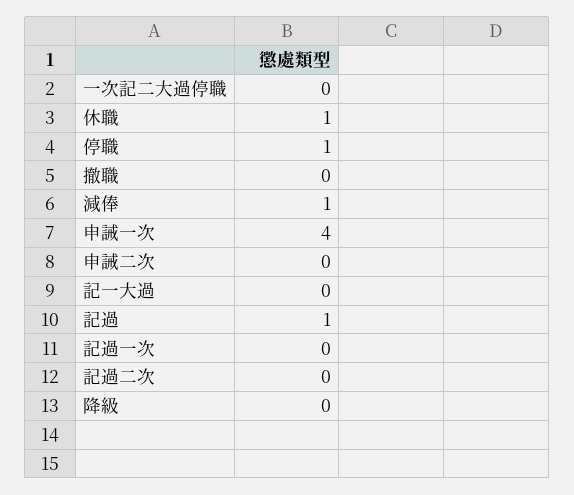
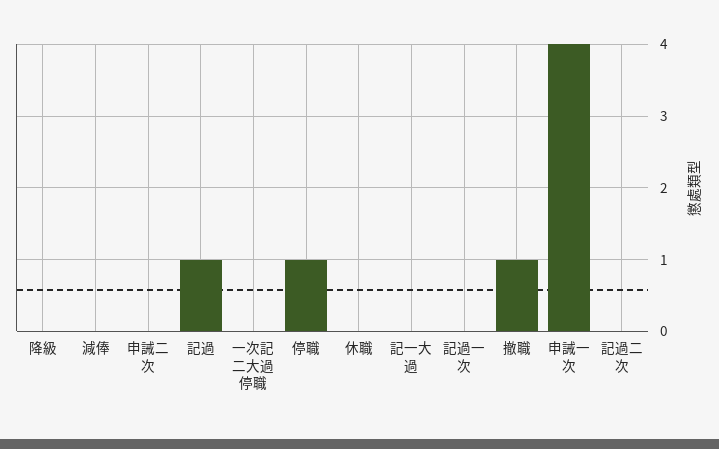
休職: 1 -> 0
撤職: 0 -> 1
減俸: 1 -> 0

